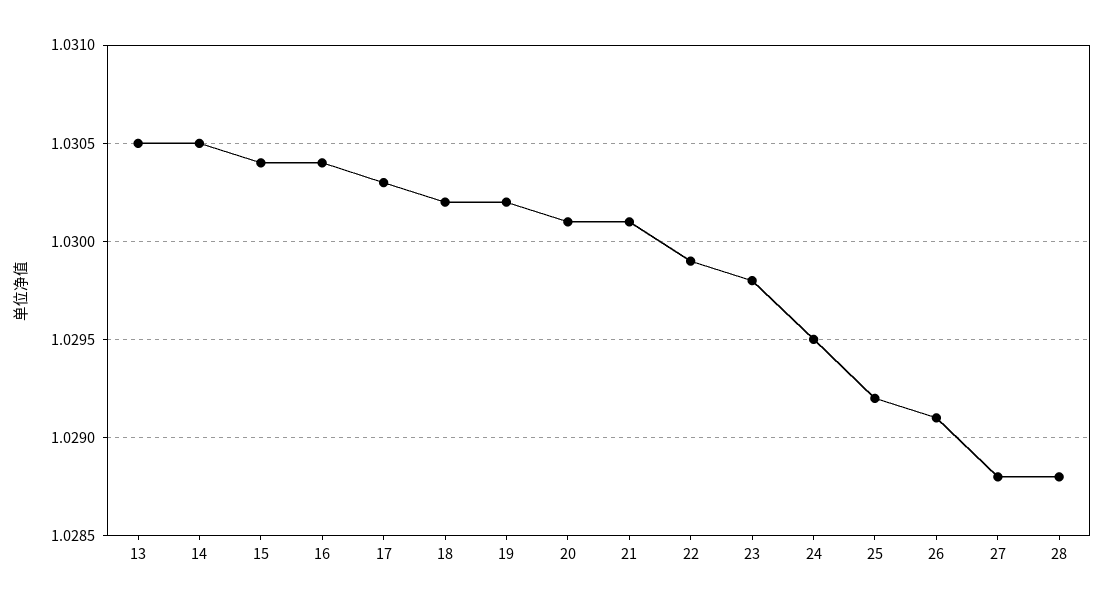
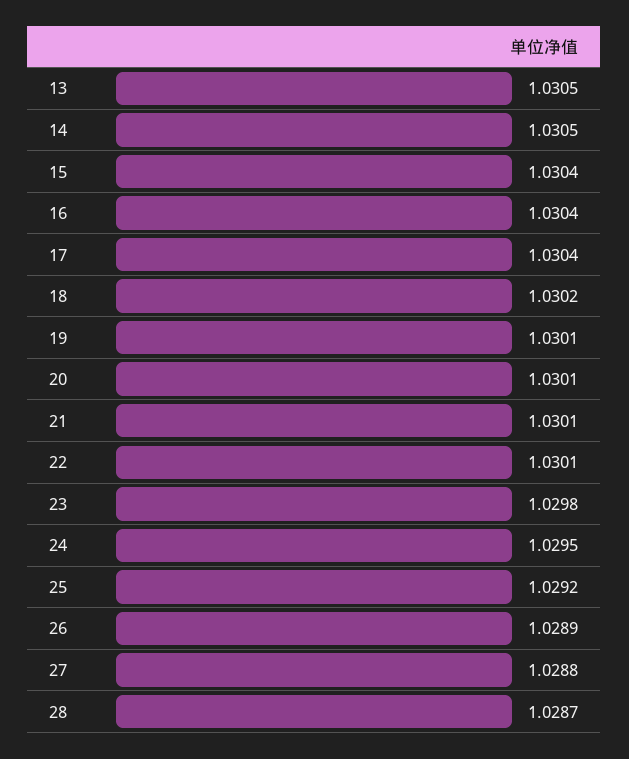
17: 1.0303 -> 1.0304
19: 1.0302 -> 1.0301
22: 1.0299 -> 1.0301
26: 1.0291 -> 1.0289
28: 1.0288 -> 1.0287

